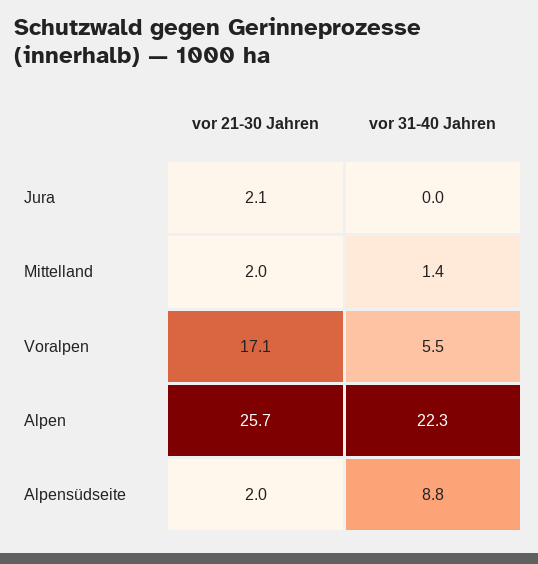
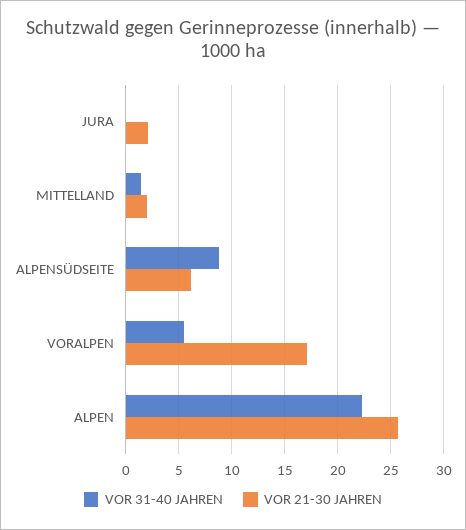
vor 21-30 Jahren, Alpensüdseite: 2 -> 6

